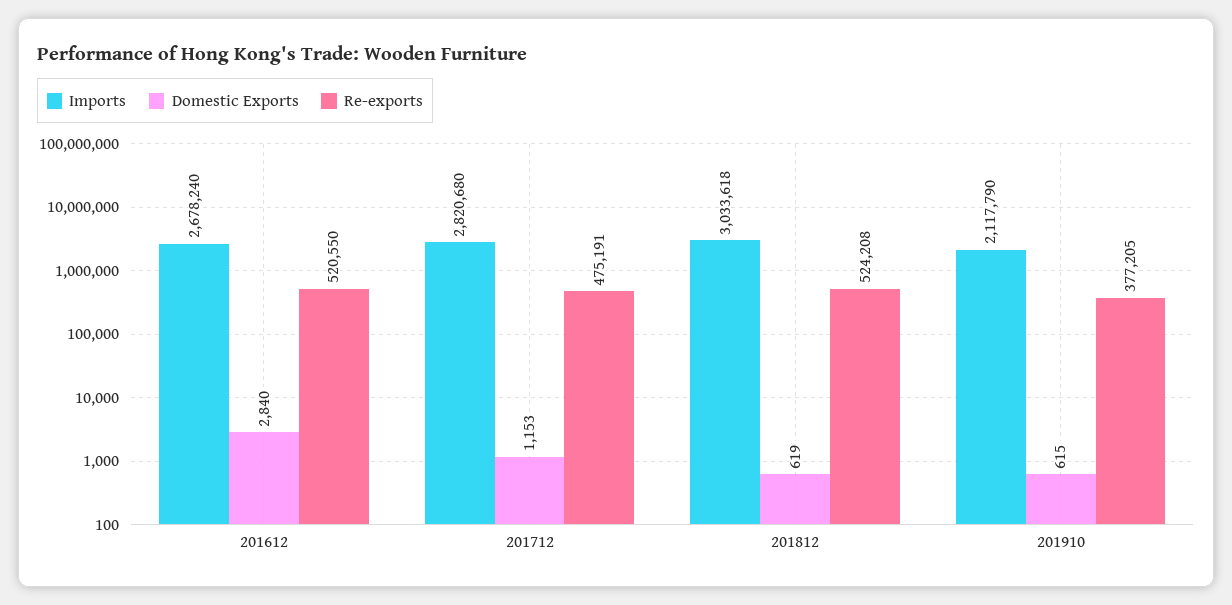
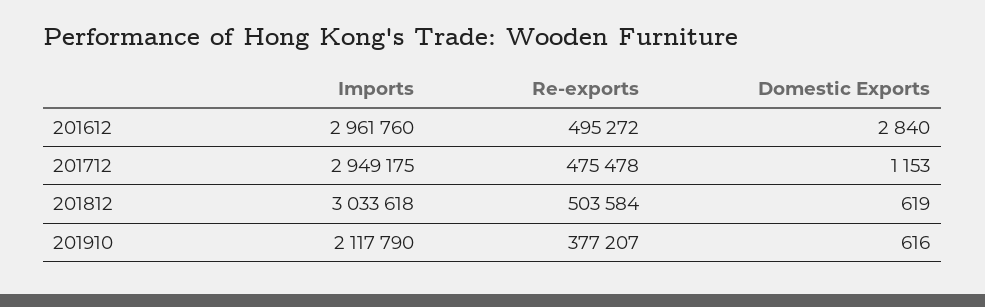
Imports, 201612: 2678240 -> 2961760
Re-exports, 201612: 520550 -> 495272
Imports, 201712: 2820680 -> 2949175
Re-exports, 201712: 475191 -> 475478
Re-exports, 201812: 524208 -> 503584
Domestic Exports, 201910: 615 -> 616
Re-exports, 201910: 377205 -> 377207

